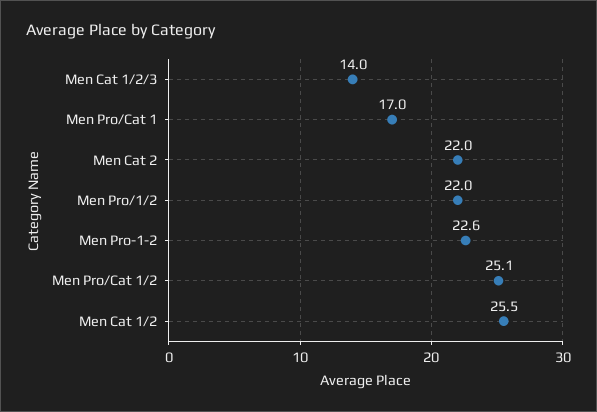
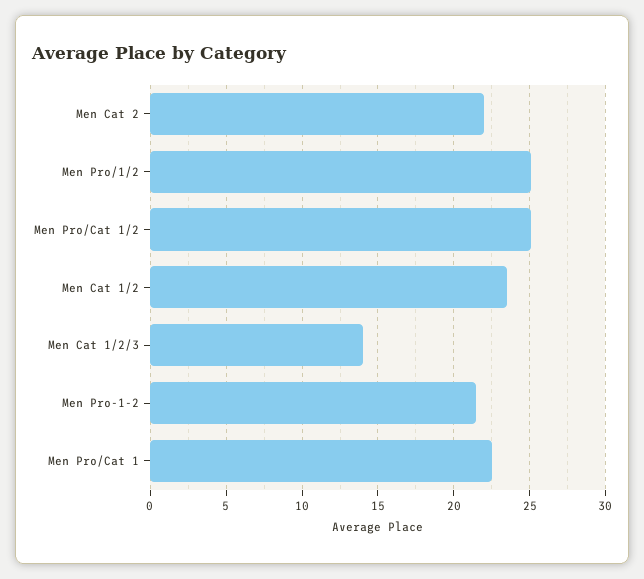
Men Pro/Cat 1: 17 -> 22.5
Men Pro/1/2: 22 -> 25
Men Pro-1-2: 22.6 -> 21.5
Men Cat 1/2: 25.5 -> 23.5

